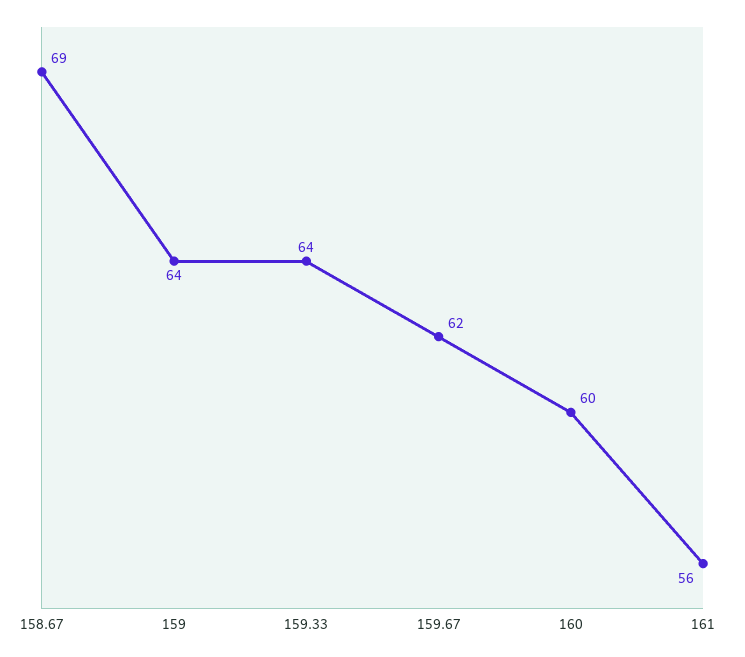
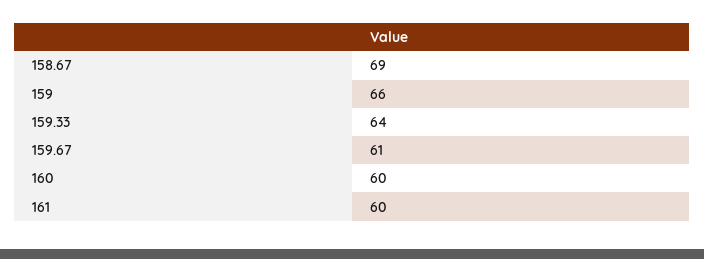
159: 64 -> 66
159.67: 62 -> 61
161: 56 -> 60

